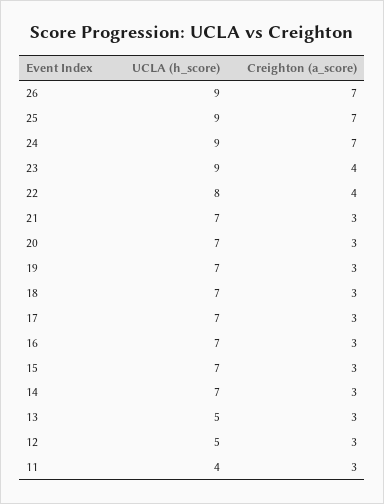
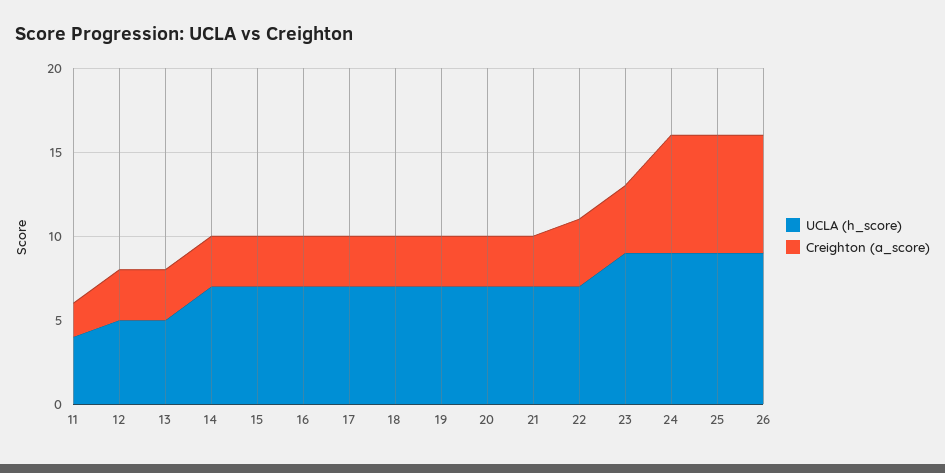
UCLA (h_score), 22: 8 -> 7
Creighton (a_score), 11: 3 -> 2

